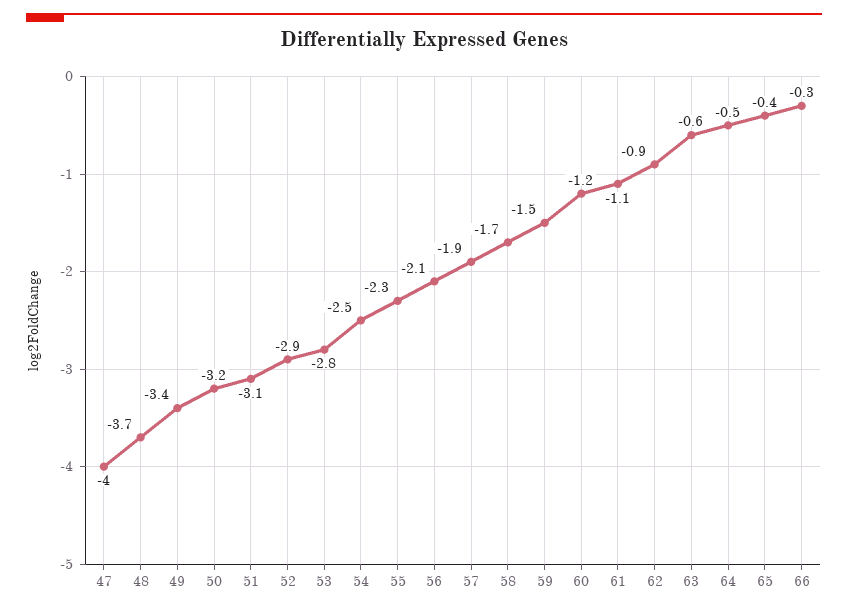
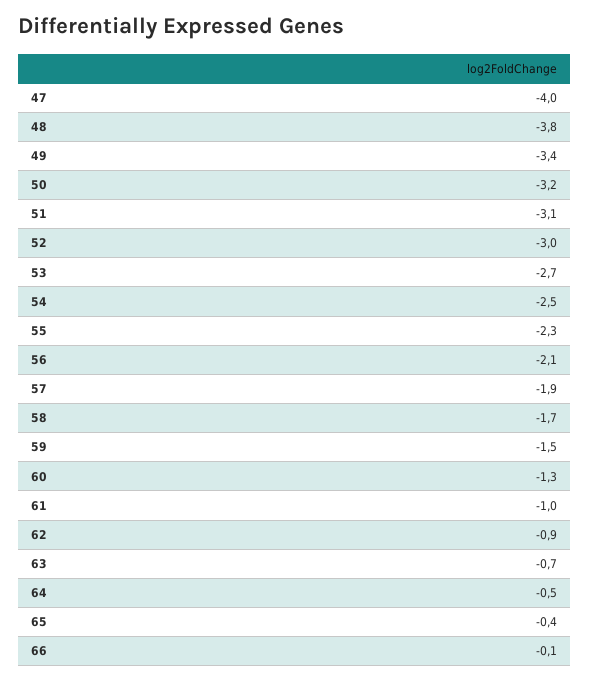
48: -3.7 -> -3.8
52: -2.9 -> -3
53: -2.8 -> -2.7
60: -1.2 -> -1.3
61: -1.1 -> -1
63: -0.6 -> -0.7
66: -0.3 -> -0.1

